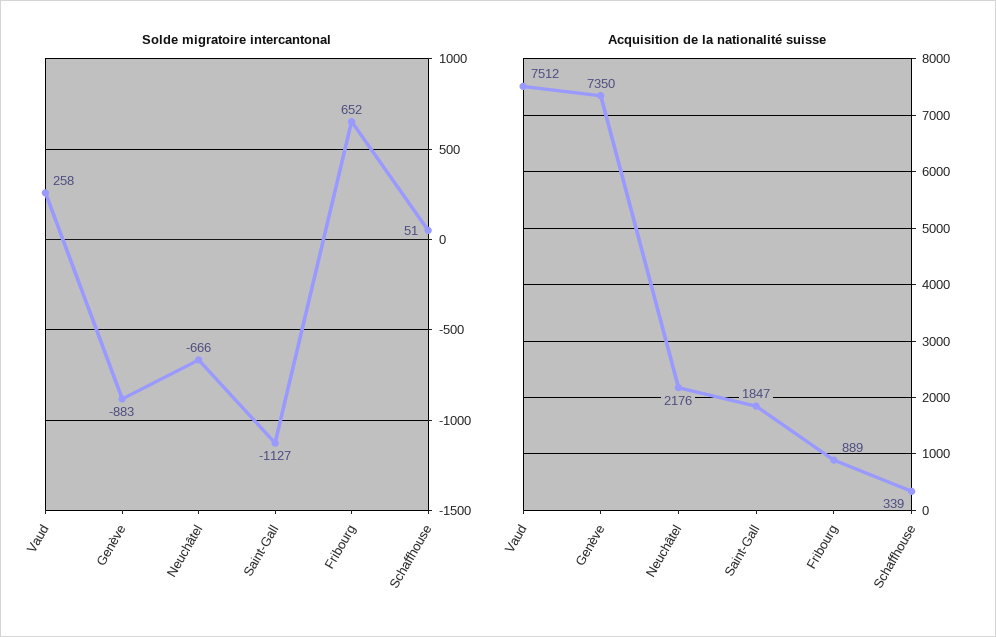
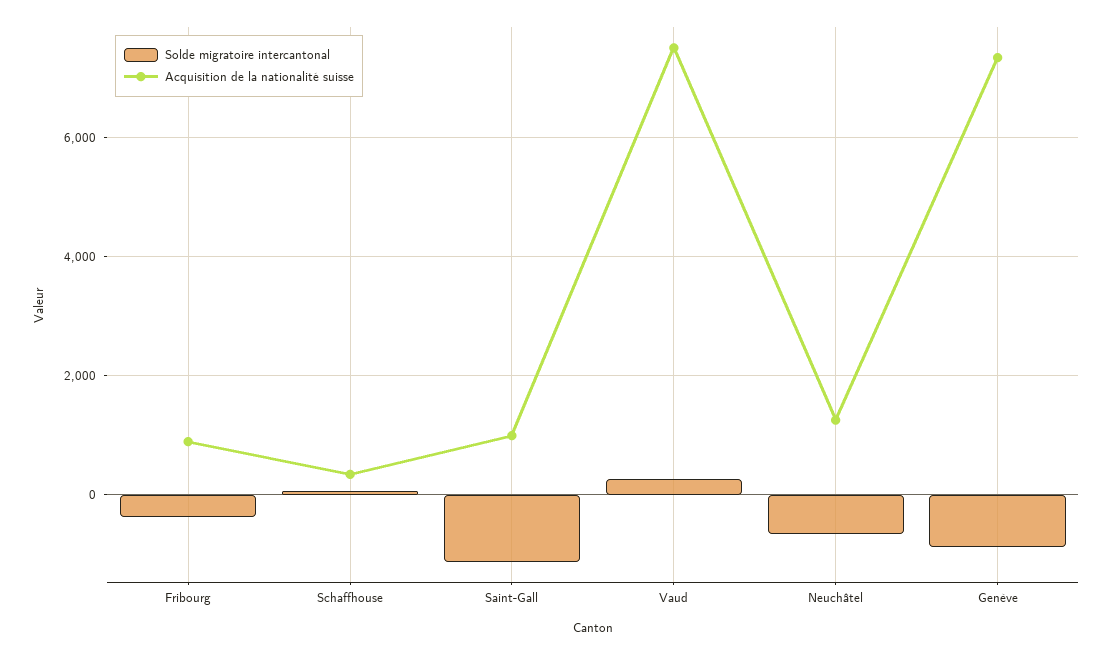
Solde migratoire intercantonal, Fribourg: 652 -> -400
Acquisition de la nationalité suisse, Neuchâtel: 2176 -> 1200
Acquisition de la nationalité suisse, Saint-Gall: 1847 -> 1000

